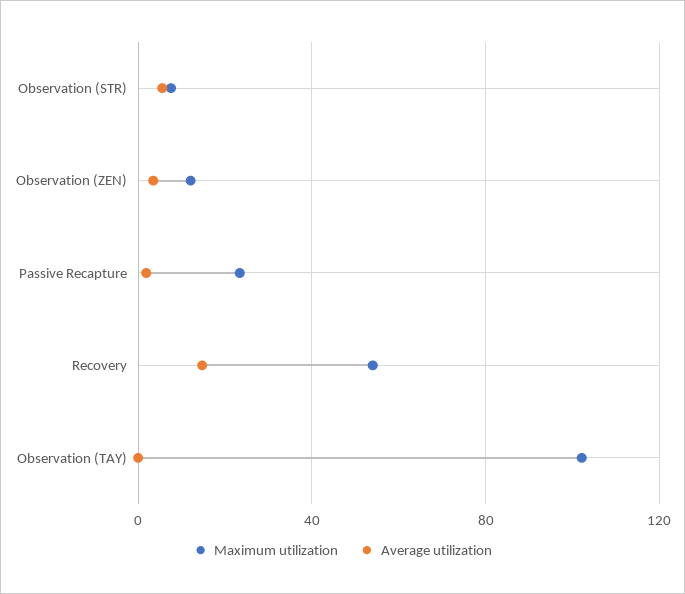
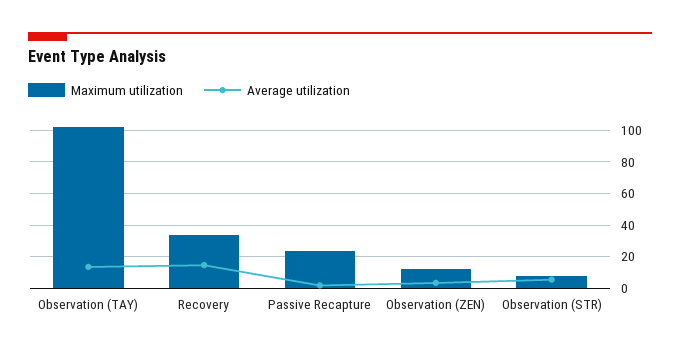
Maximum utilization, Recovery: 55 -> 35
Average utilization, Observation (TAY): 0 -> 15

